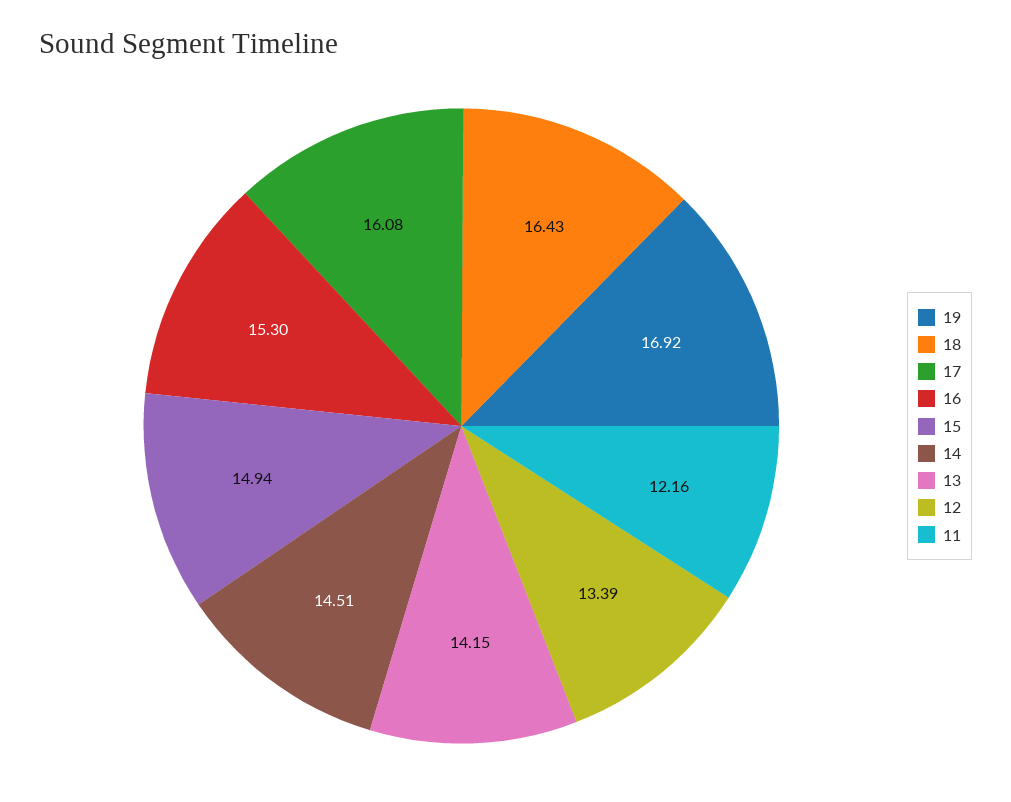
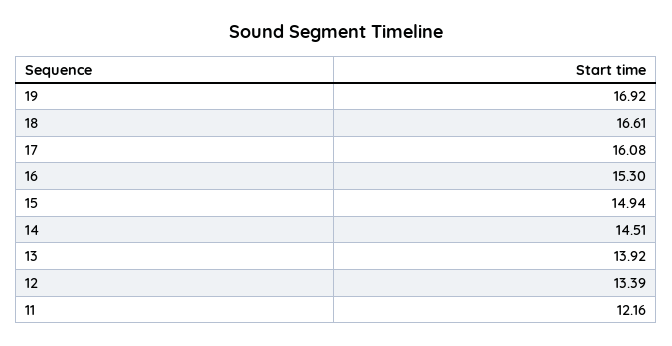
18: 16.43 -> 16.61
13: 14.15 -> 13.92

